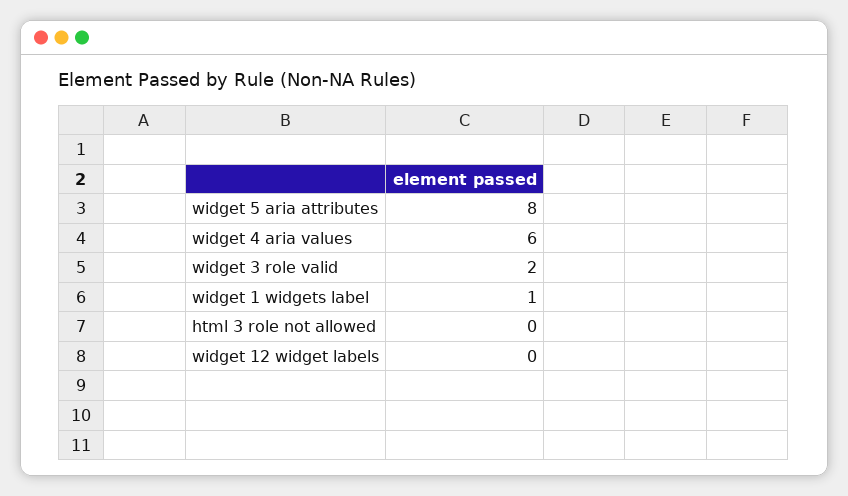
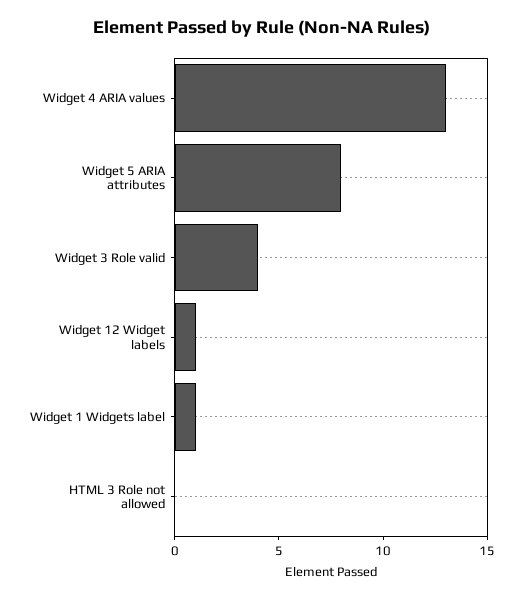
widget 4 aria values: 6 -> 13
widget 3 role valid: 2 -> 4
widget 12 widget labels: 0 -> 1

